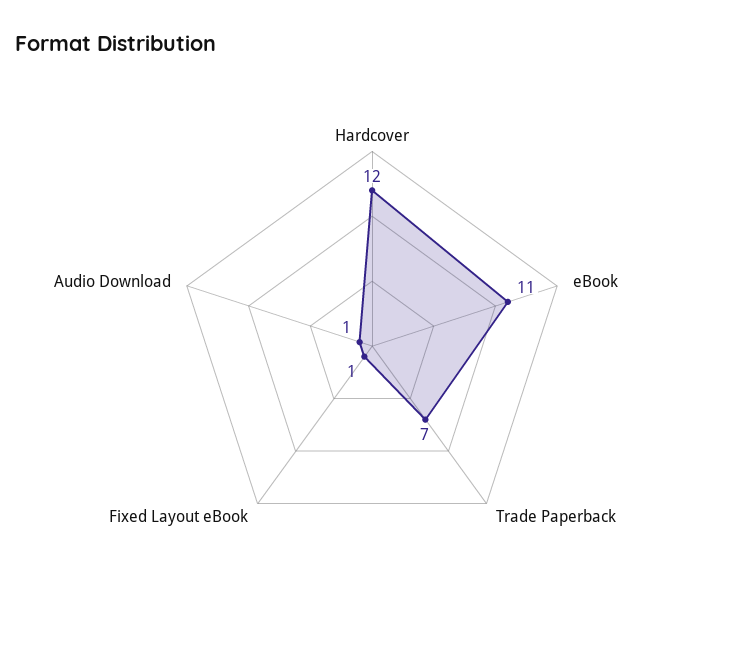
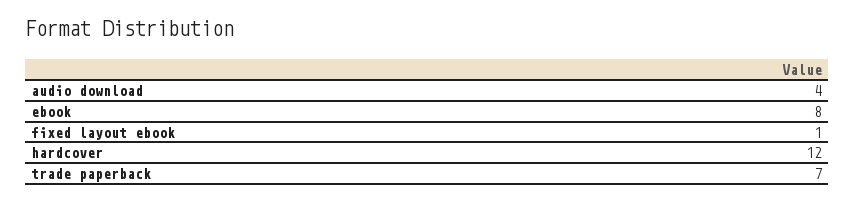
eBook: 11 -> 8
Audio Download: 1 -> 4

